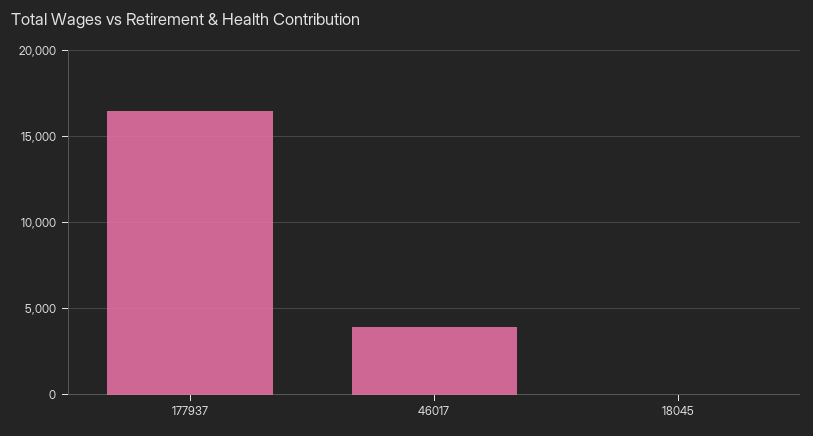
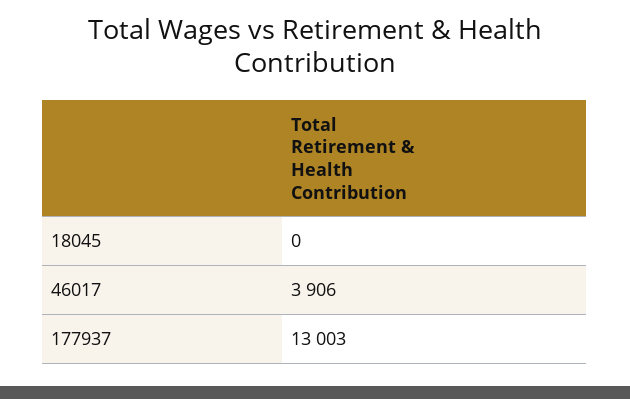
177937: 16500 -> 13003

